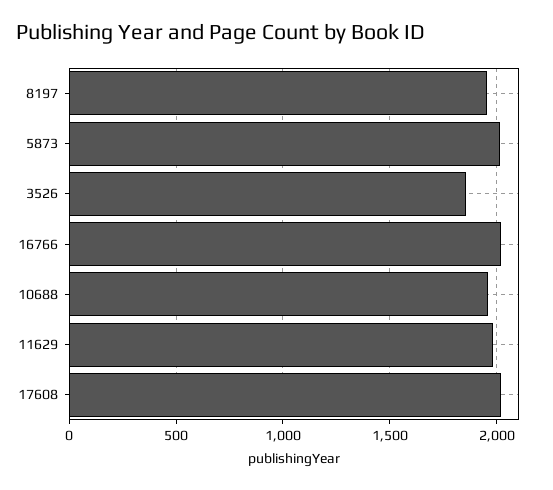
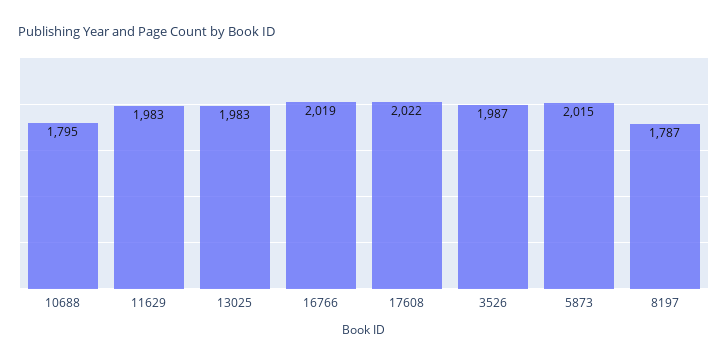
8197: 1950 -> 1787
3526: 1850 -> 1987
10688: 1950 -> 1795
13025: none -> 1983

